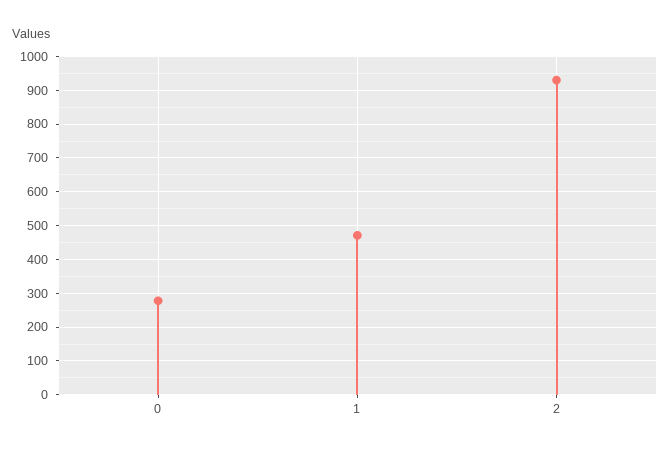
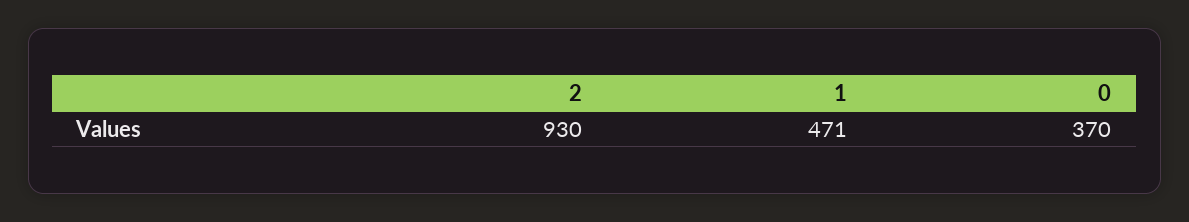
0: 280 -> 370

